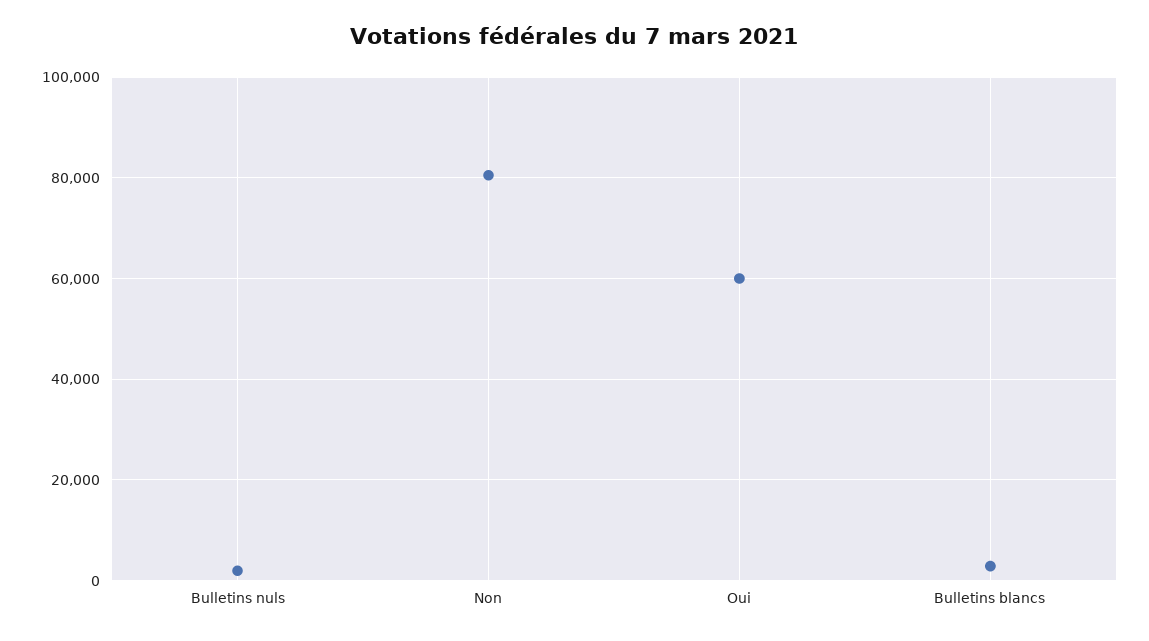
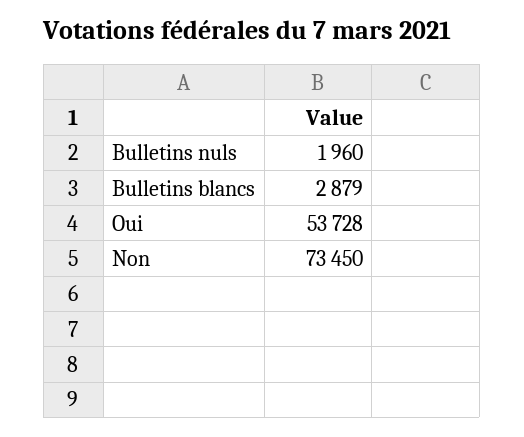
Non: 80000 -> 73450
Oui: 60000 -> 53728

